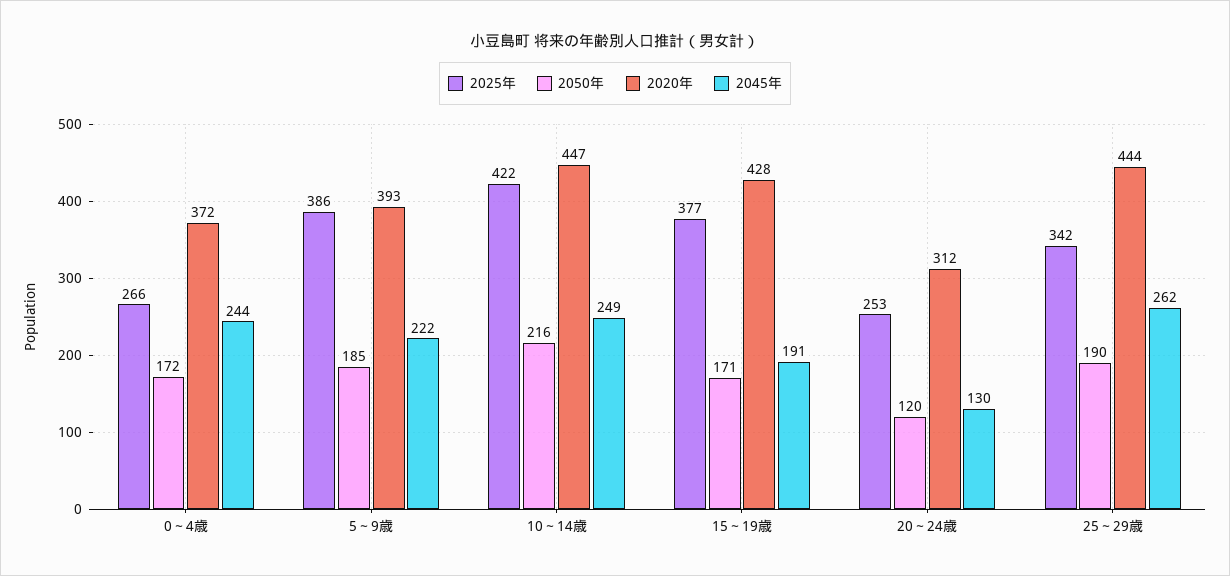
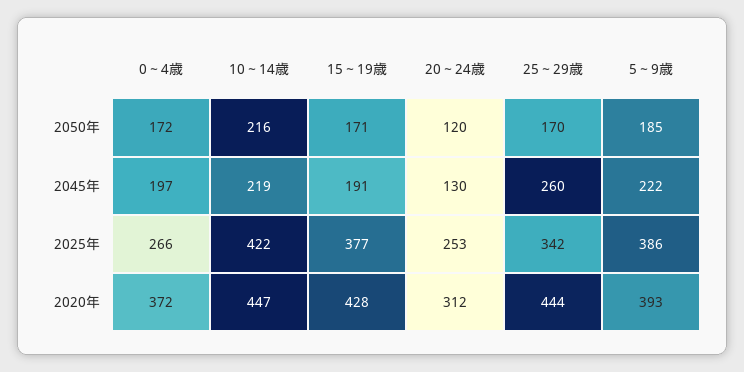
2045年, 0～4歳: 244 -> 197
2045年, 10～14歳: 249 -> 219
2050年, 25～29歳: 190 -> 170
2045年, 25～29歳: 262 -> 260

